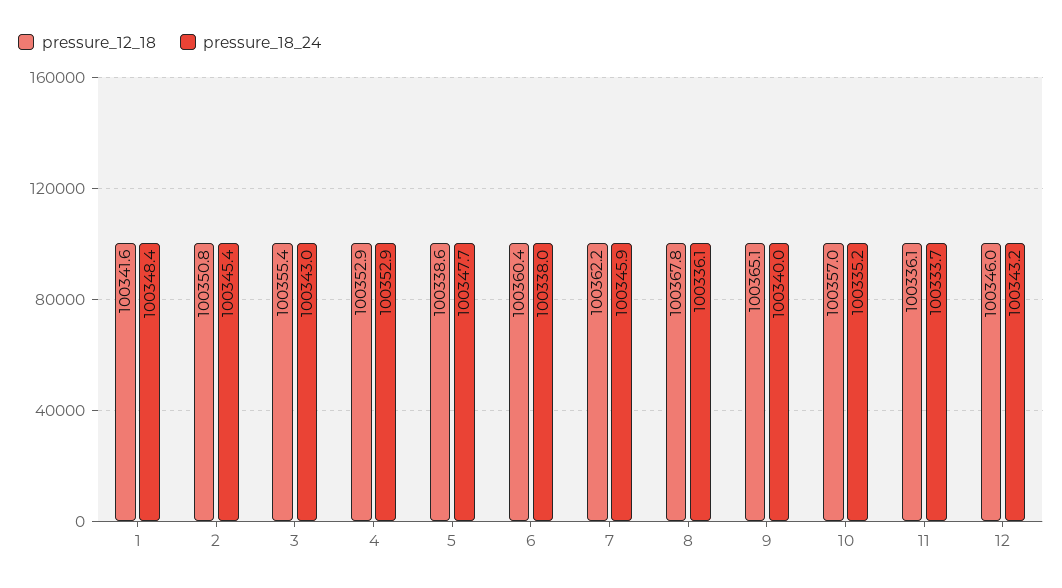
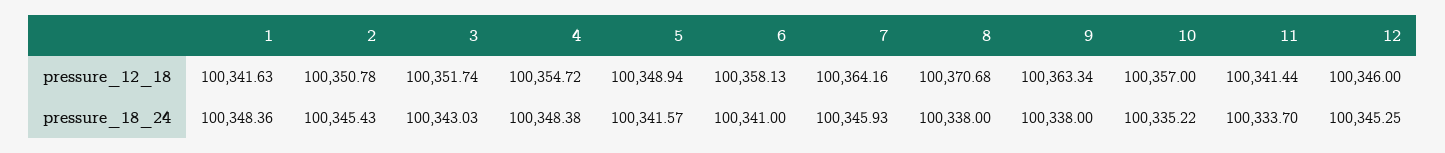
pressure_12_18, 3: 100355.4 -> 100351.74
pressure_12_18, 4: 100352.9 -> 100354.72
pressure_18_24, 4: 100352.9 -> 100348.38
pressure_12_18, 5: 100338.6 -> 100348.94
pressure_18_24, 5: 100347.7 -> 100341.57
pressure_12_18, 6: 100360.4 -> 100358.13
pressure_18_24, 6: 100338 -> 100341
pressure_12_18, 7: 100362.2 -> 100364.16
pressure_12_18, 8: 100367.8 -> 100370.68
pressure_18_24, 8: 100336.1 -> 100338
pressure_12_18, 9: 100365.1 -> 100363.34
pressure_18_24, 9: 100340 -> 100338
pressure_12_18, 11: 100336.1 -> 100341.44
pressure_18_24, 12: 100343.2 -> 100345.25

